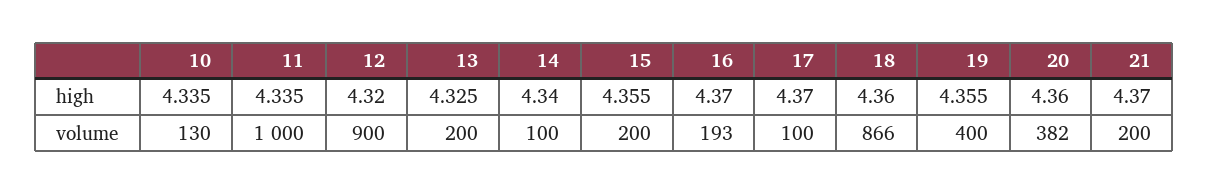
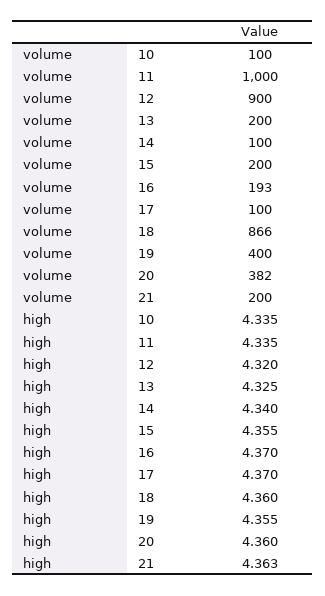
21, high: 4.37 -> 4.363
10, volume: 130 -> 100

